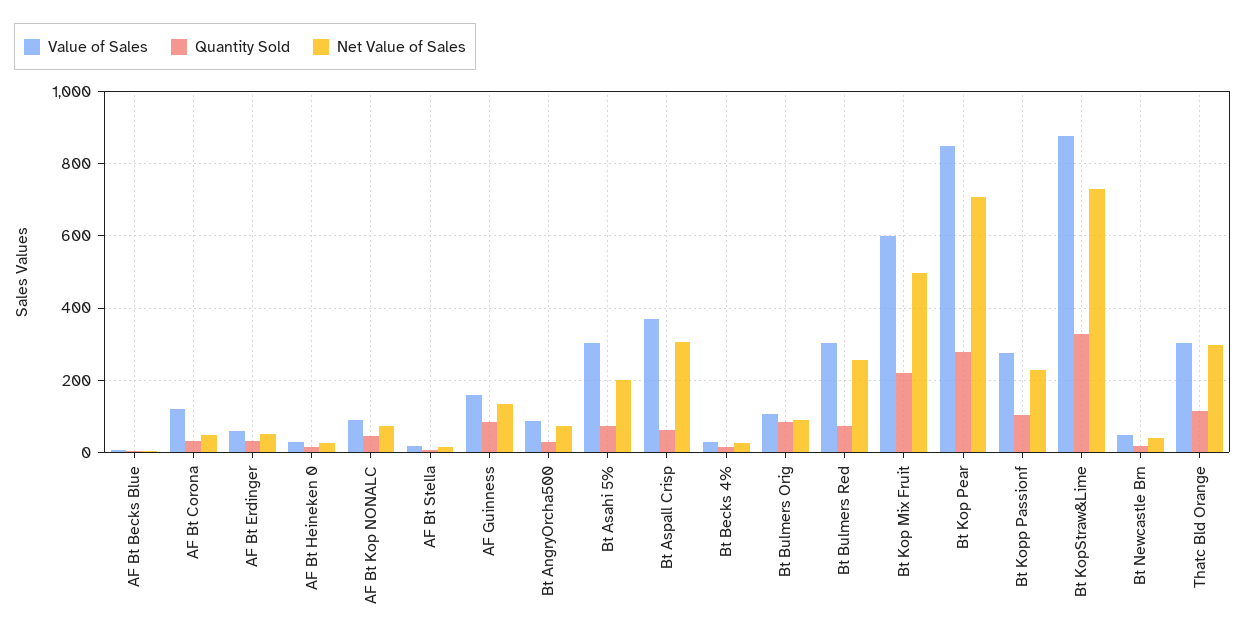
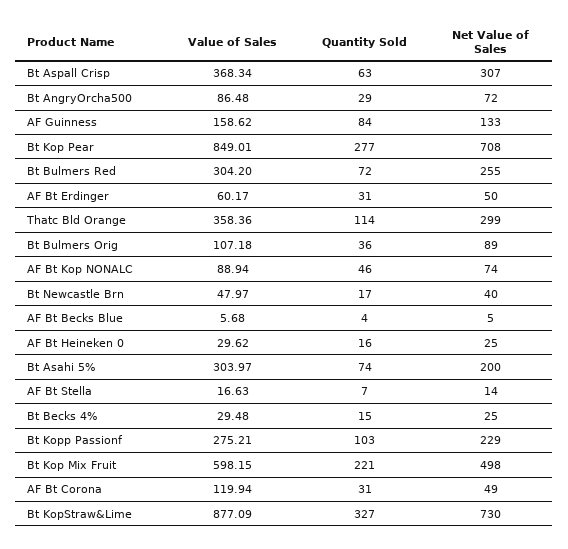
Quantity Sold, Bt Bulmers Orig: 80 -> 36
Value of Sales, Thatc Bld Orange: 300 -> 358.36

